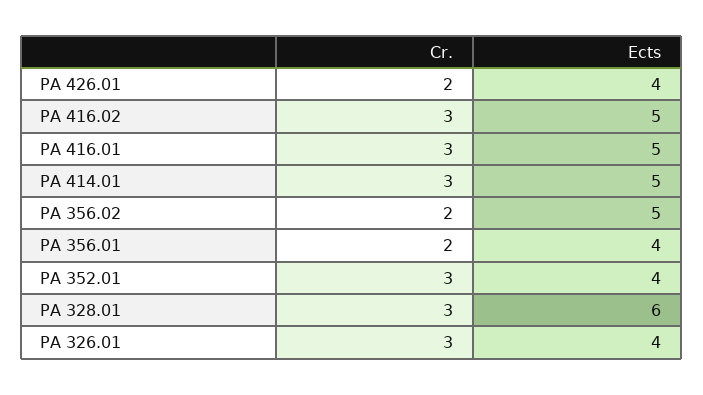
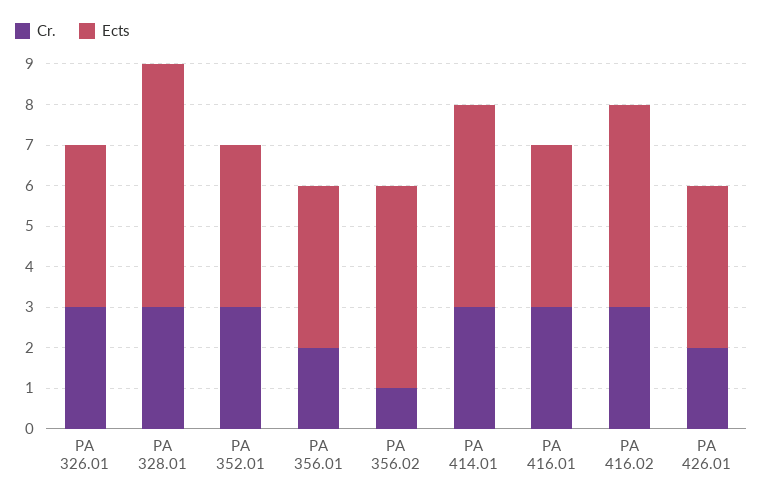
Ects, PA 416.01: 5 -> 4
Cr., PA 356.02: 2 -> 1

